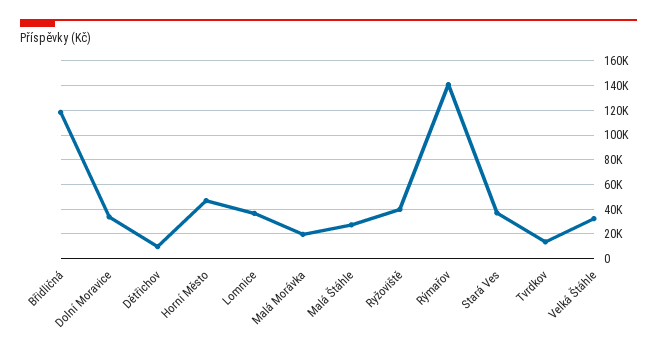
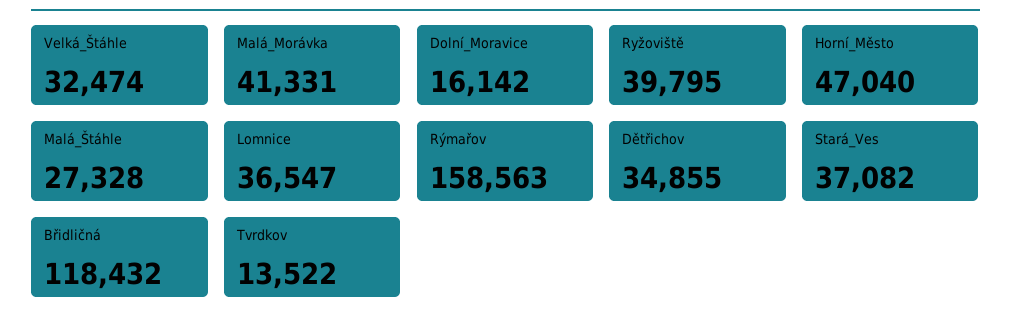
Dolní Moravice: 35000 -> 16142
Dětřichov: 10000 -> 34855
Malá Morávka: 20000 -> 41331
Rýmařov: 140000 -> 158563

